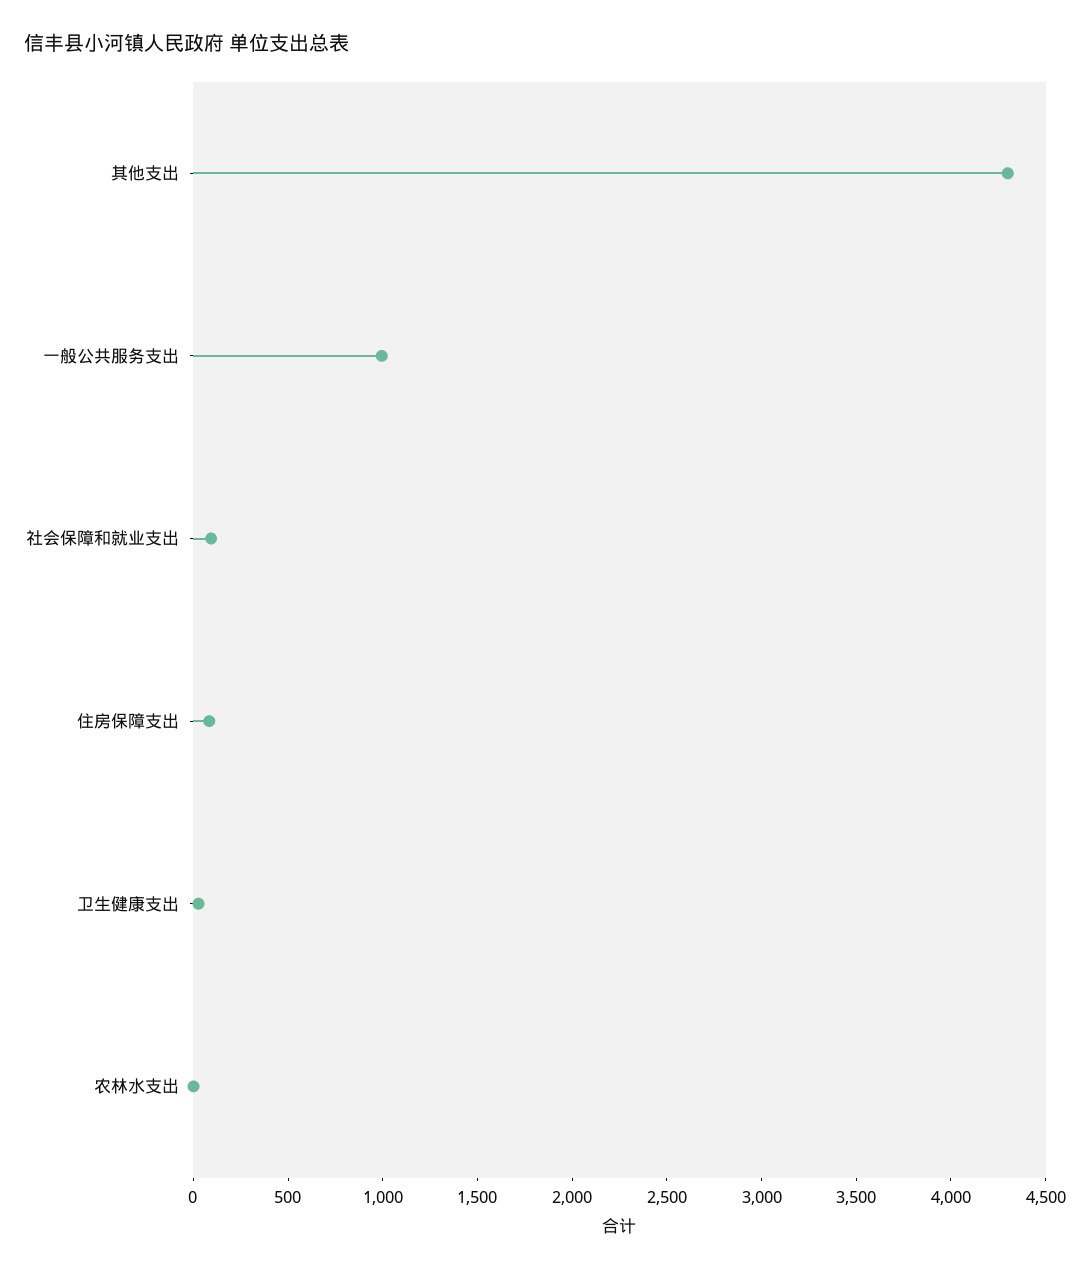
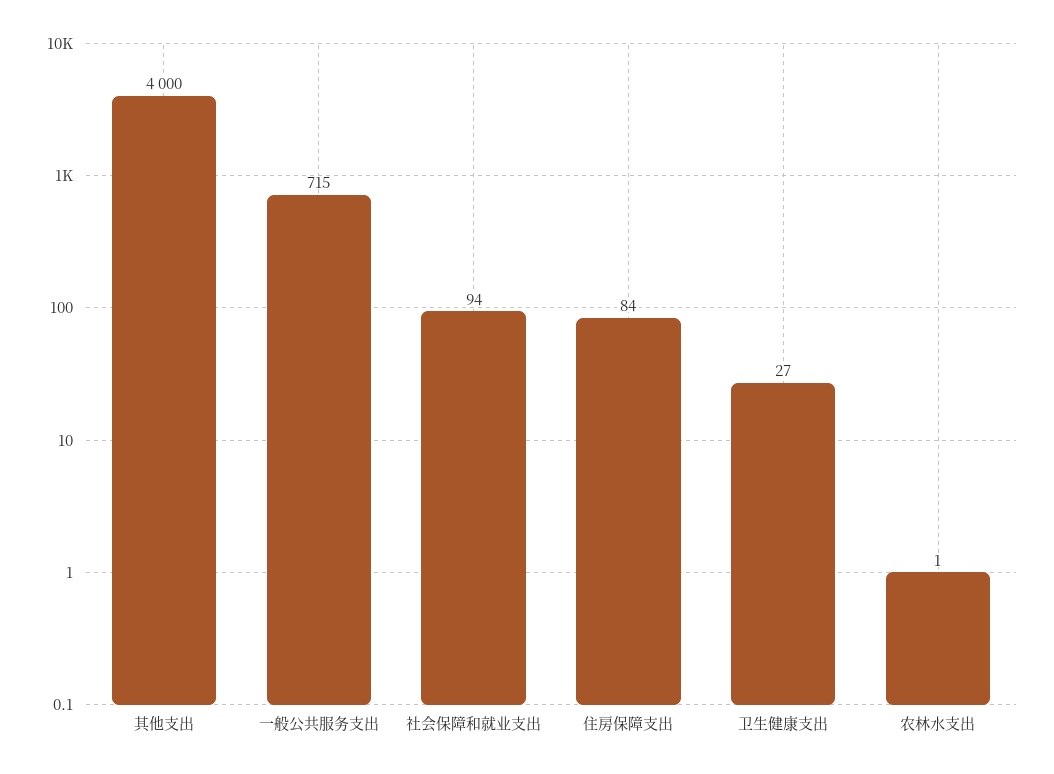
其他支出: 4300 -> 4000
一般公共服务支出: 1000 -> 715

